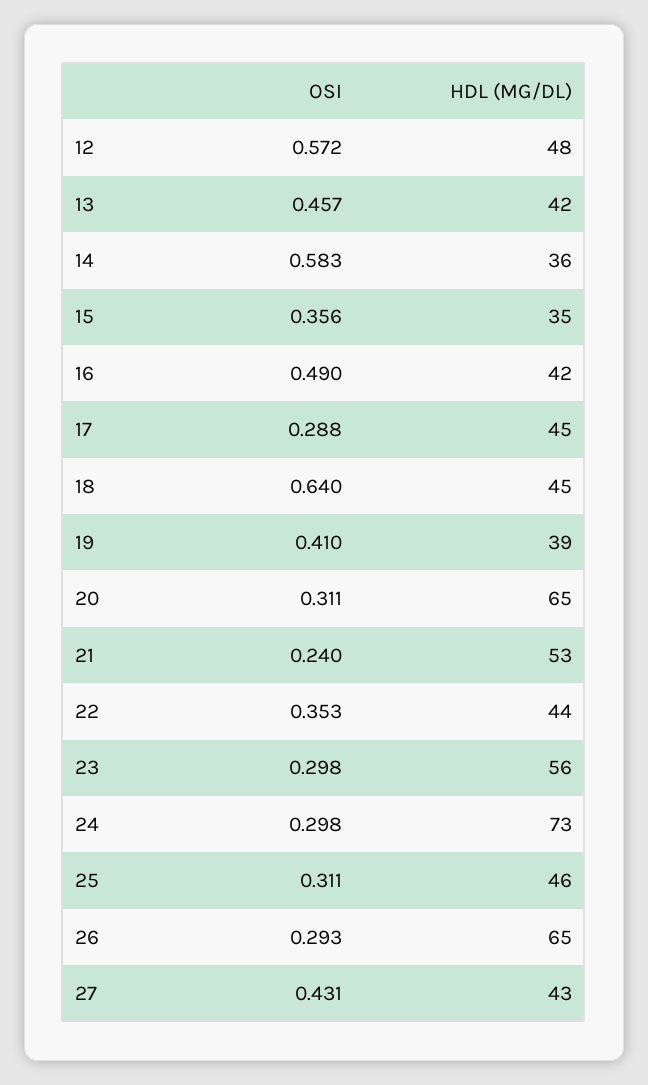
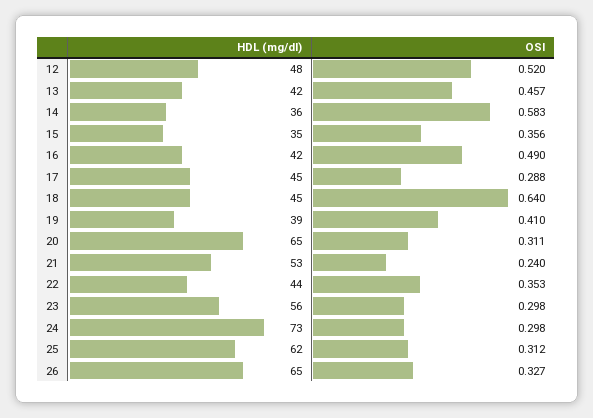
OSI, 12: 0.572 -> 0.52
OSI, 25: 0.311 -> 0.312
HDL (MG/DL), 25: 46 -> 62
OSI, 26: 0.293 -> 0.327
OSI, 27: 0.431 -> none
HDL (MG/DL), 27: 43 -> none

